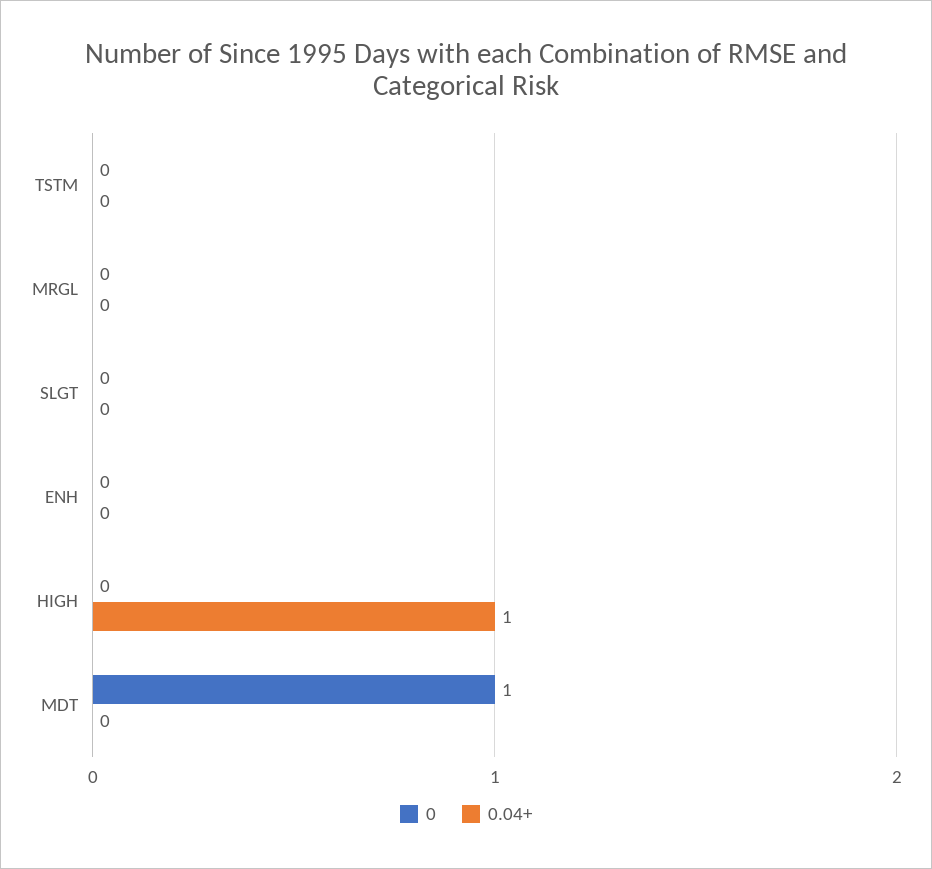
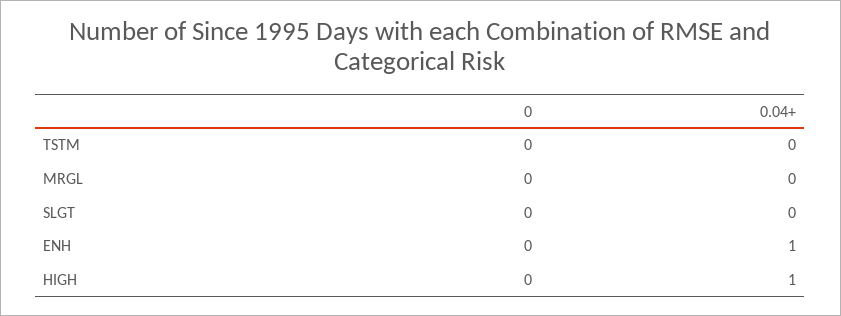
0.04+, ENH: 0 -> 1
0, MDT: 1 -> none
0.04+, MDT: 0 -> none

